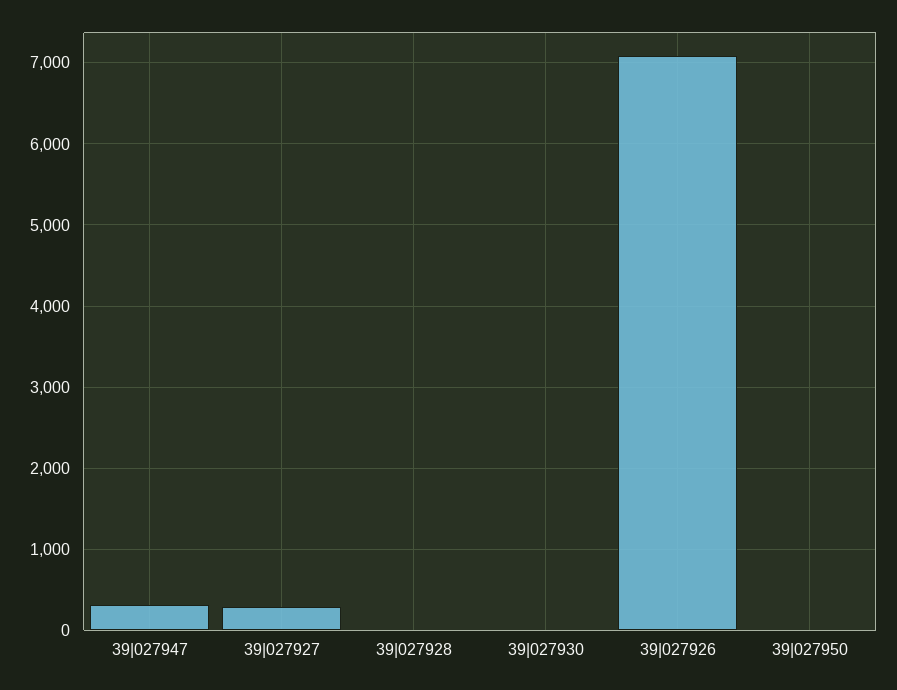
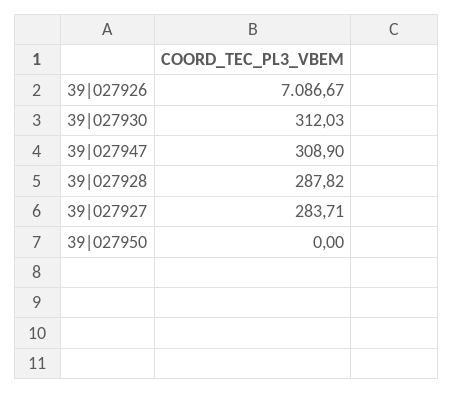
39|027928: 0 -> 287.82
39|027930: 0 -> 312.03

